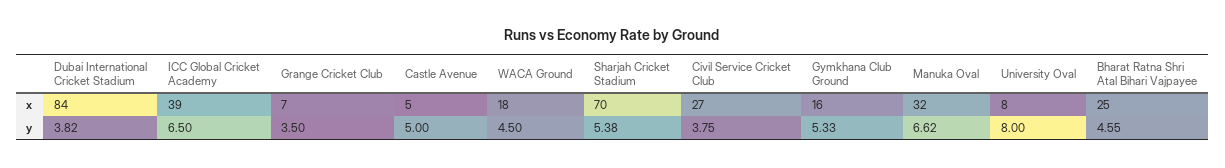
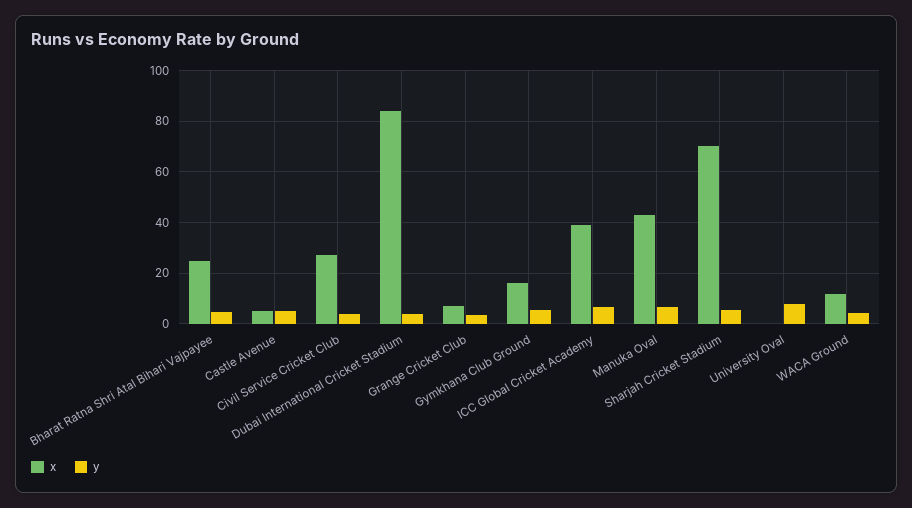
x, WACA Ground: 18 -> 12.5
x, Manuka Oval: 32 -> 42.5
x, University Oval: 8 -> 0

